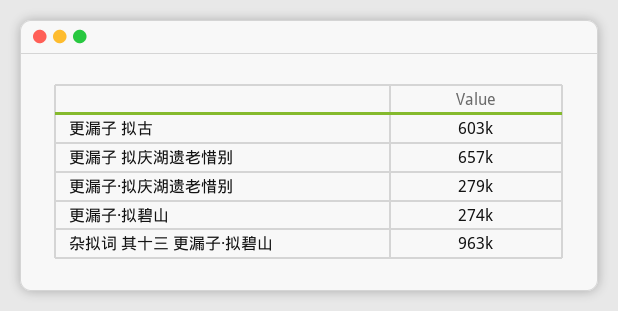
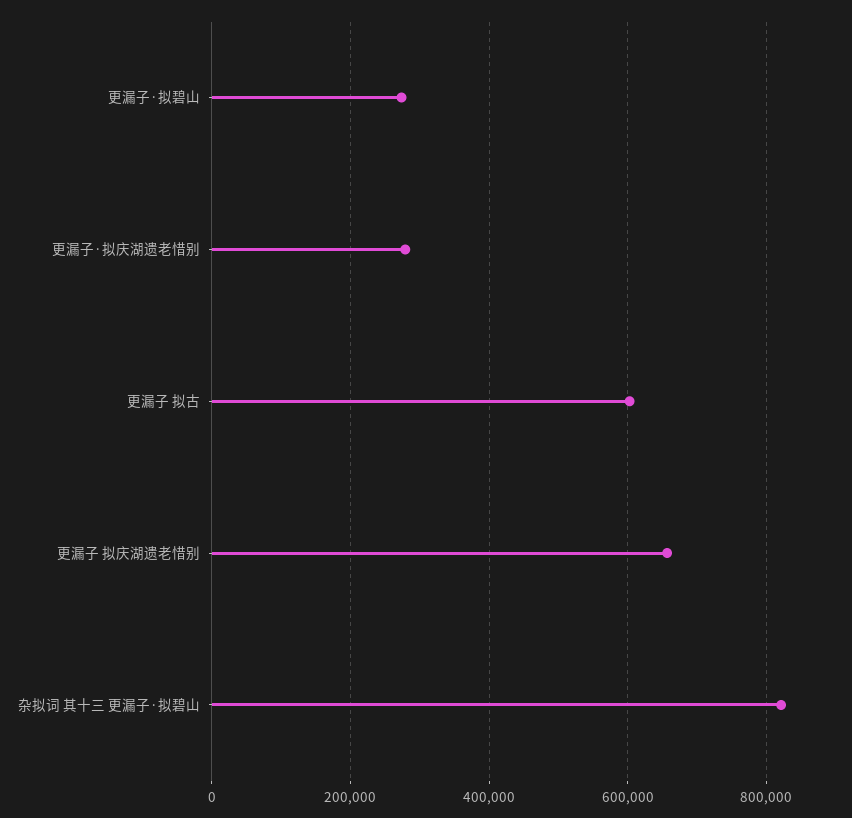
杂拟词 其十三 更漏子·拟碧山: 963000 -> 820000

